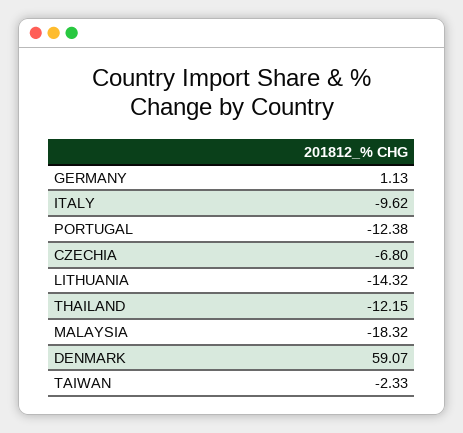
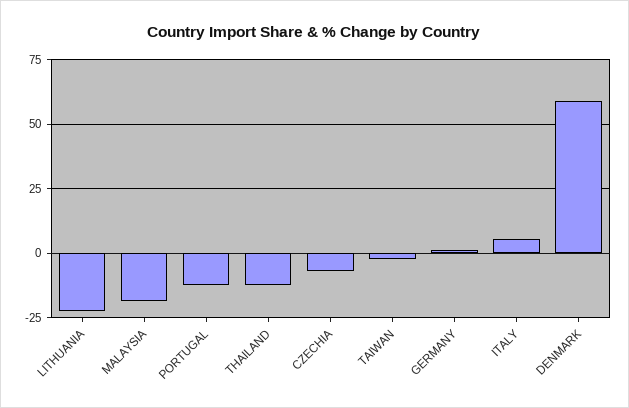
ITALY: -9.62 -> 5
LITHUANIA: -14.32 -> -22.5

